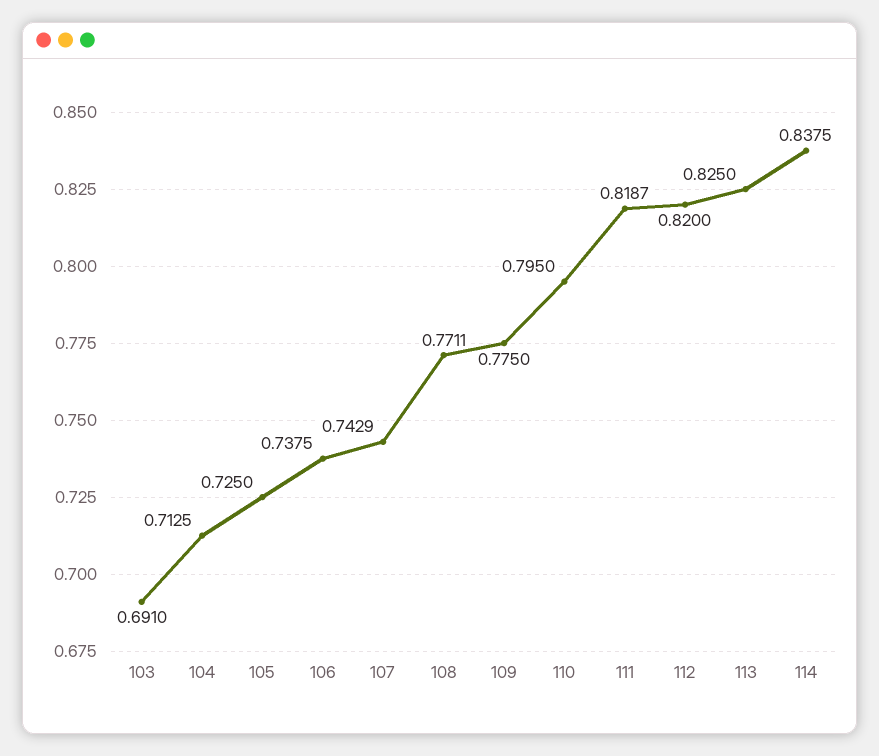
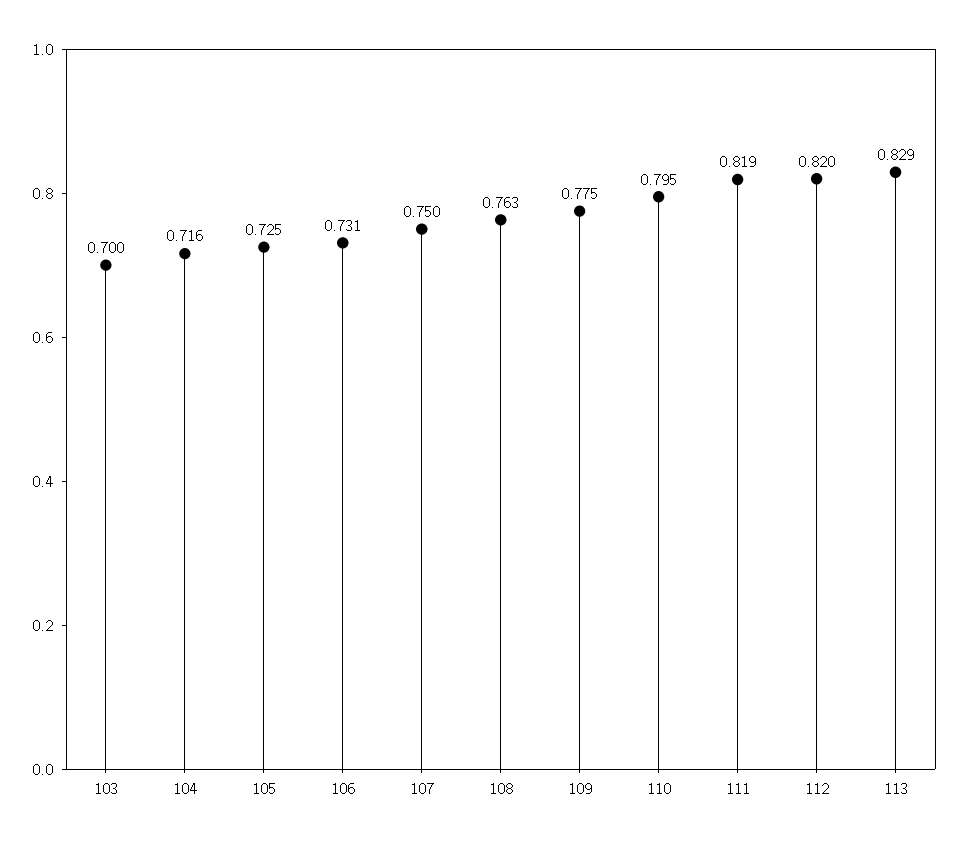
103: 0.691 -> 0.7
104: 0.7125 -> 0.716
106: 0.7375 -> 0.731
107: 0.7429 -> 0.75
108: 0.7711 -> 0.763
113: 0.825 -> 0.829
114: 0.8375 -> none

